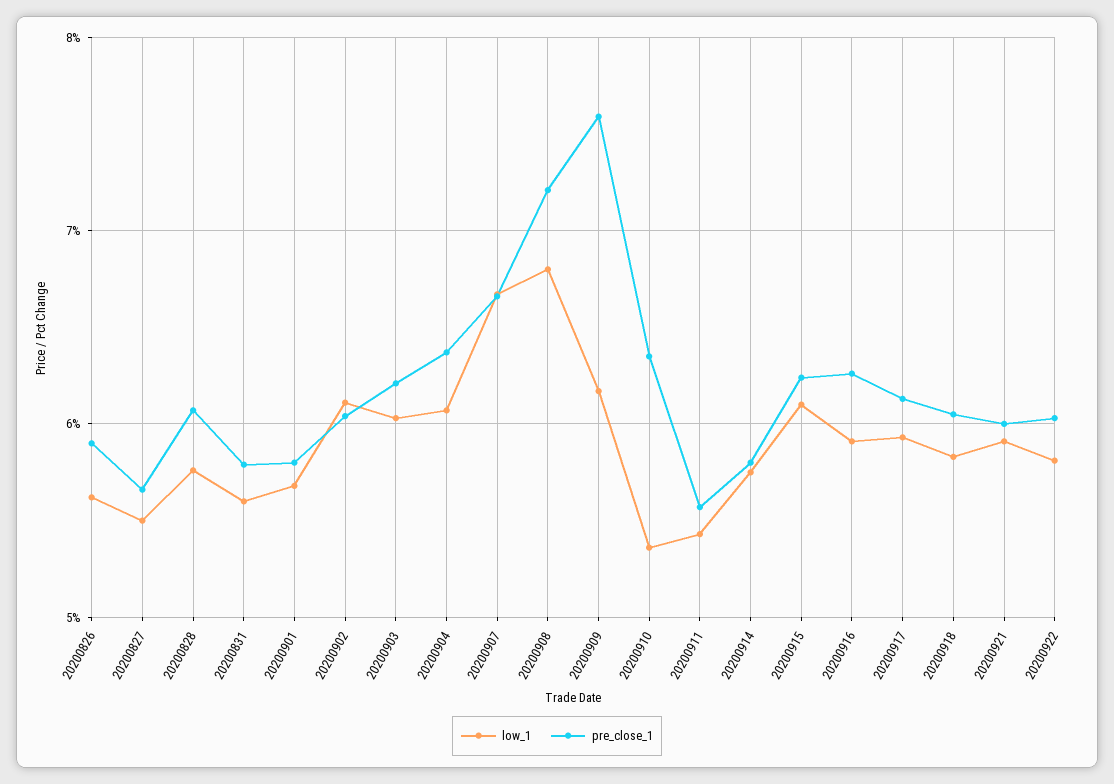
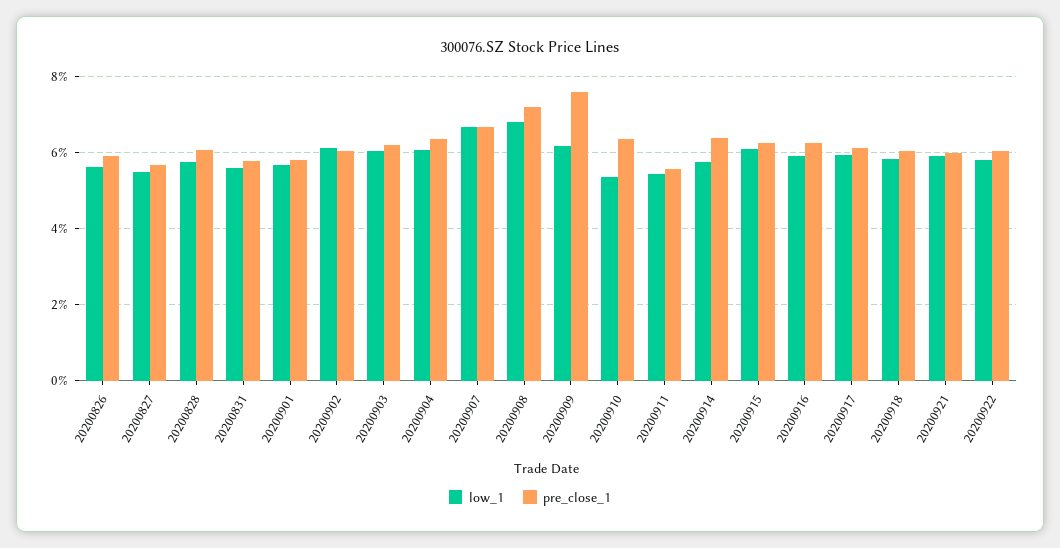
pre_close_1, 20200914: 5.8 -> 6.4

